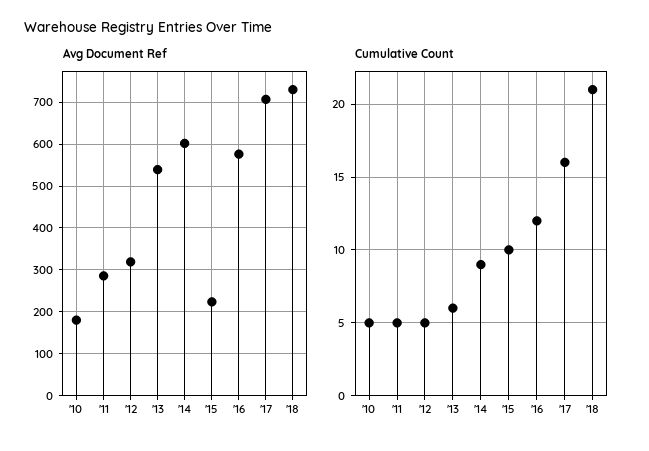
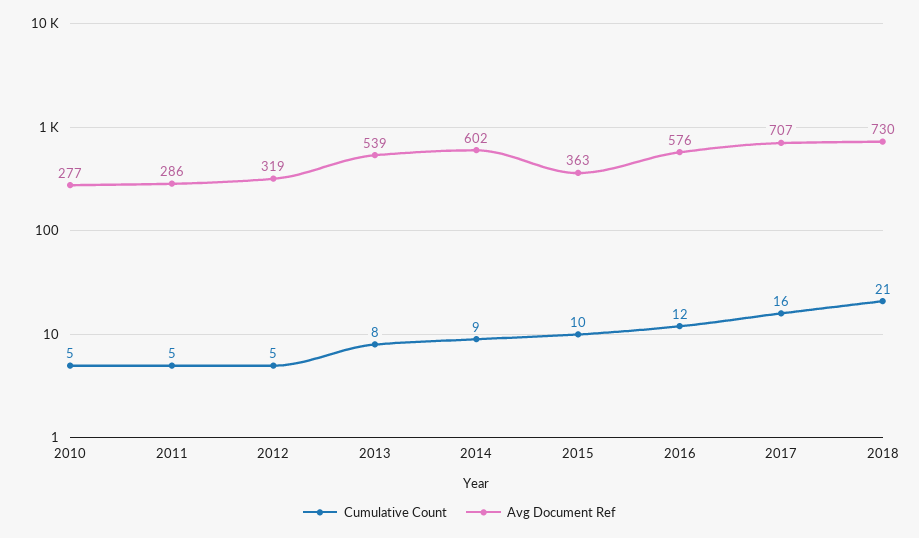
Avg Document Ref, '10: 180 -> 277
Avg Document Ref, '15: 220 -> 363
Cumulative Count, '13: 6 -> 8

